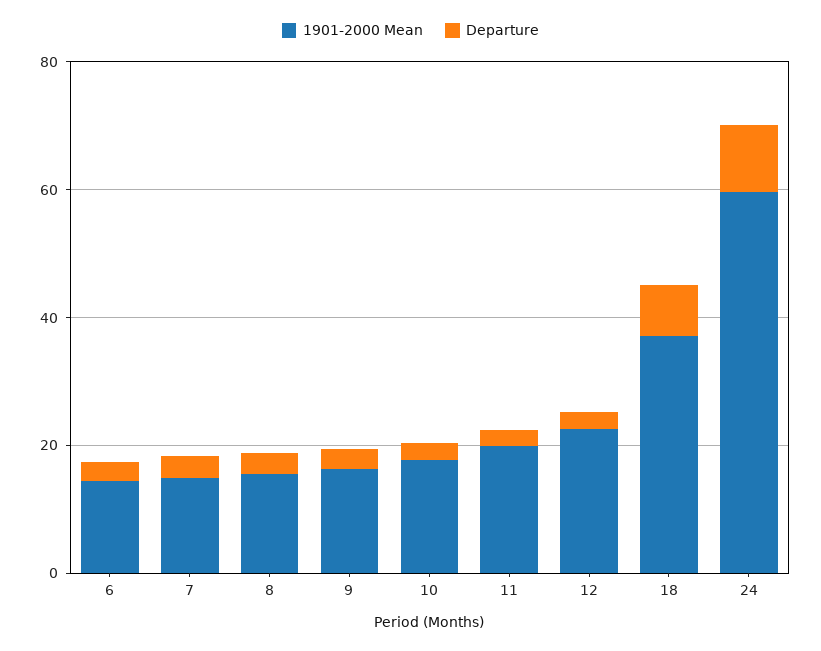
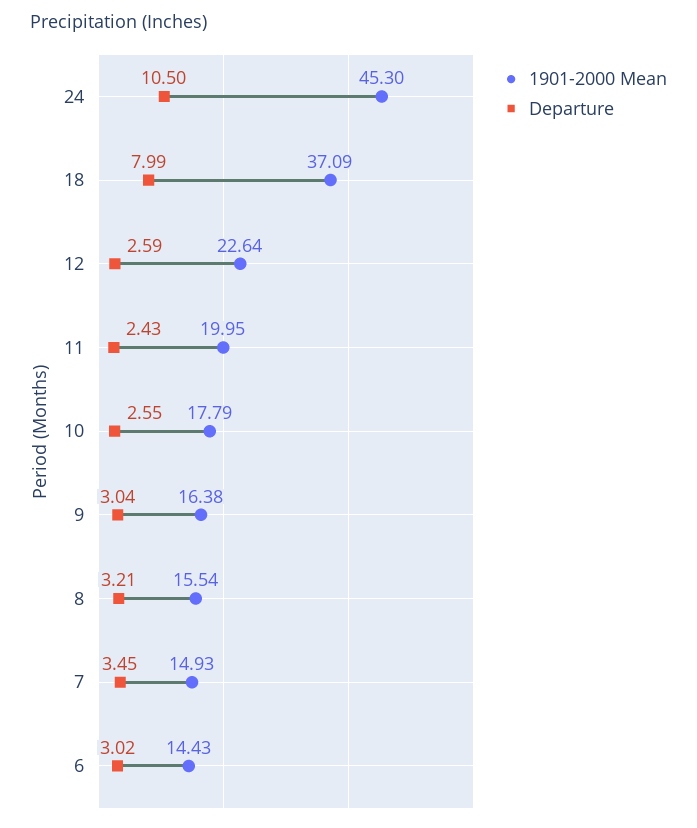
1901-2000 Mean, 24: 60 -> 45.3

